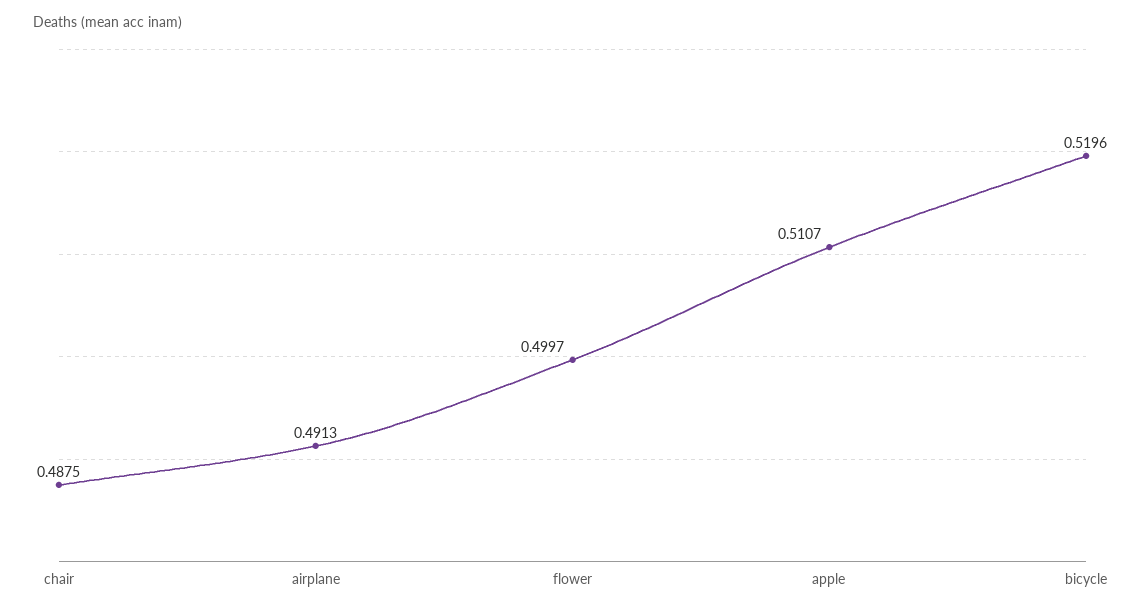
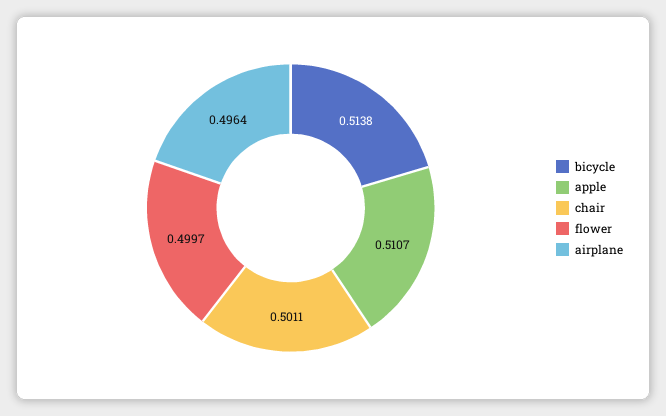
chair: 0.4875 -> 0.5011
airplane: 0.4913 -> 0.4964
bicycle: 0.5196 -> 0.5138

